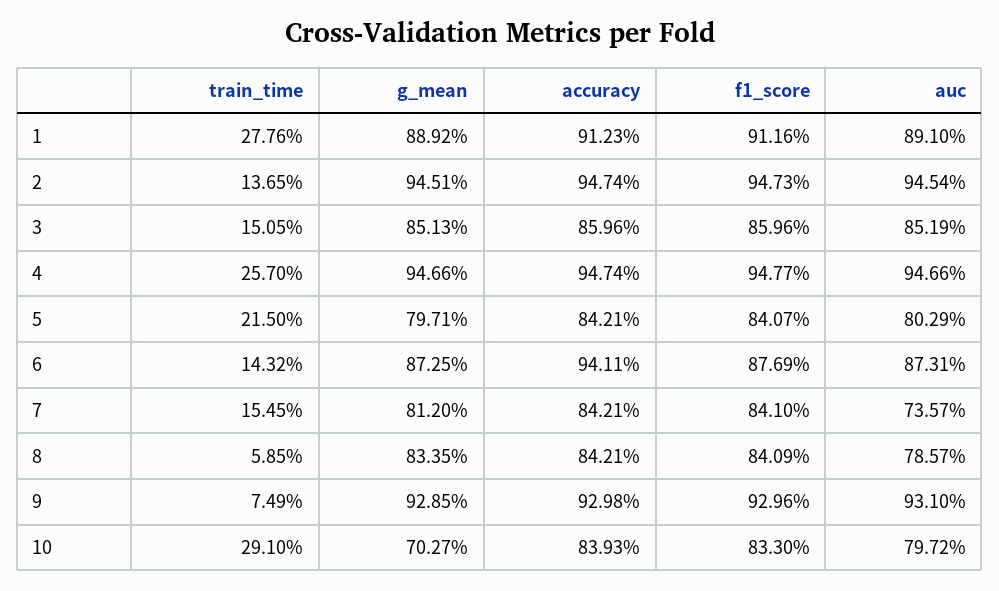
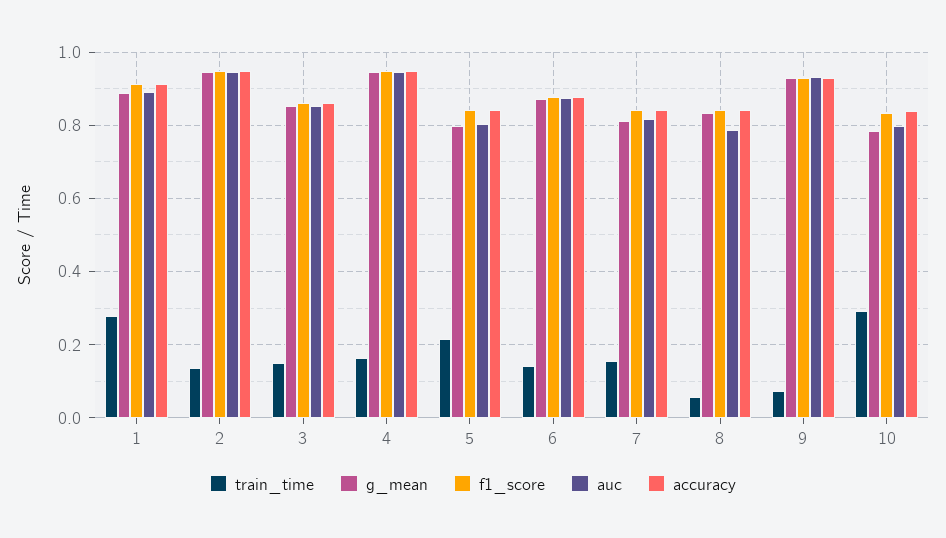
train_time, 4: 0.257 -> 0.16
accuracy, 6: 0.9411 -> 0.88
auc, 7: 0.7357 -> 0.82
g_mean, 10: 0.7027 -> 0.78

